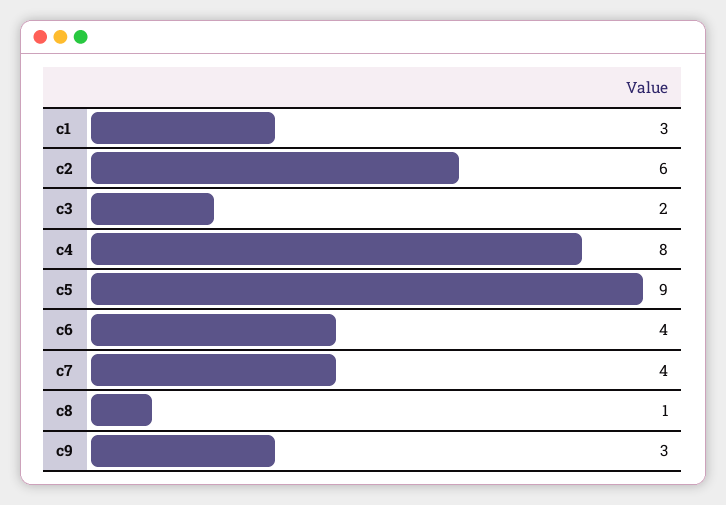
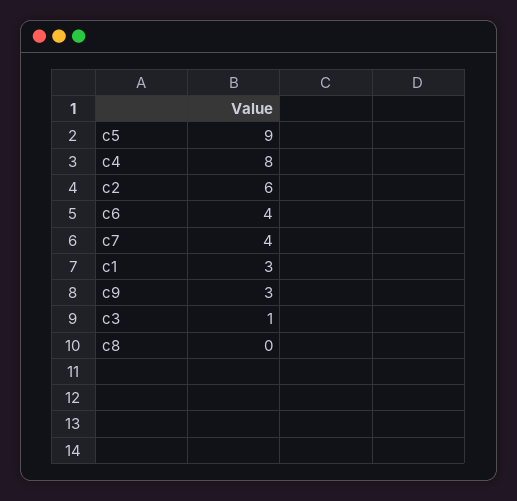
c3: 2 -> 1
c8: 1 -> 0

